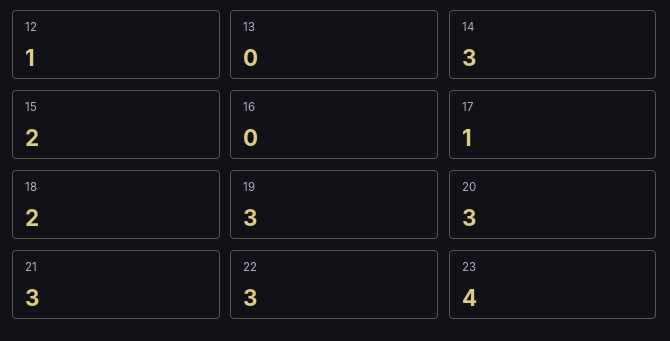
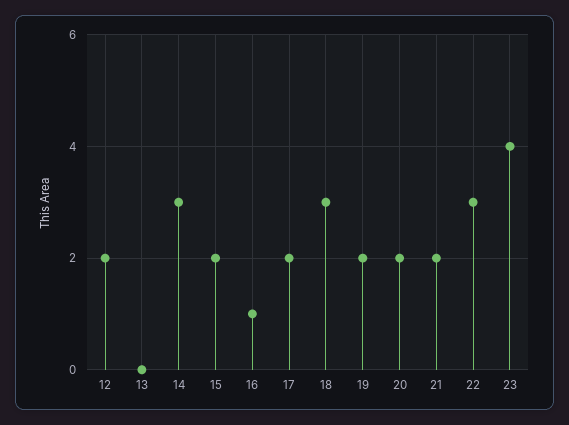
12: 1 -> 2
16: 0 -> 1
17: 1 -> 2
18: 2 -> 3
19: 3 -> 2
20: 3 -> 2
21: 3 -> 2

